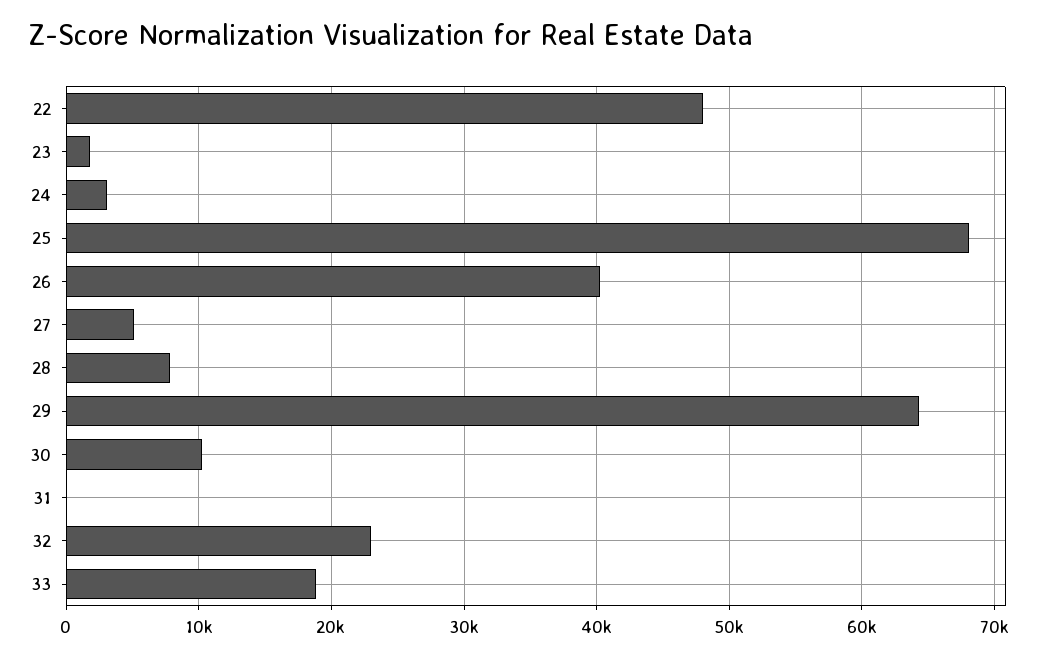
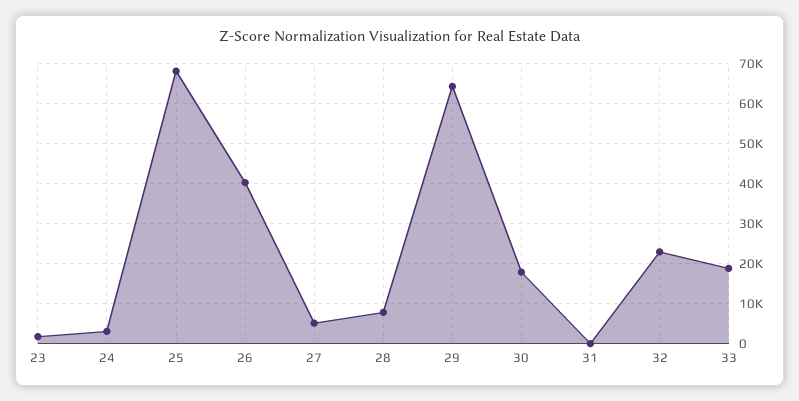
22: 48000 -> none
30: 10000 -> 18000

